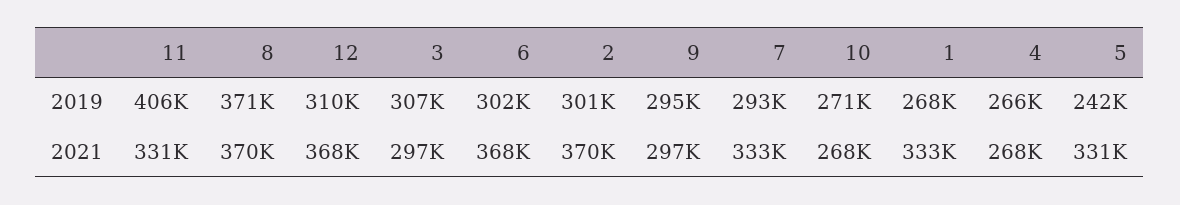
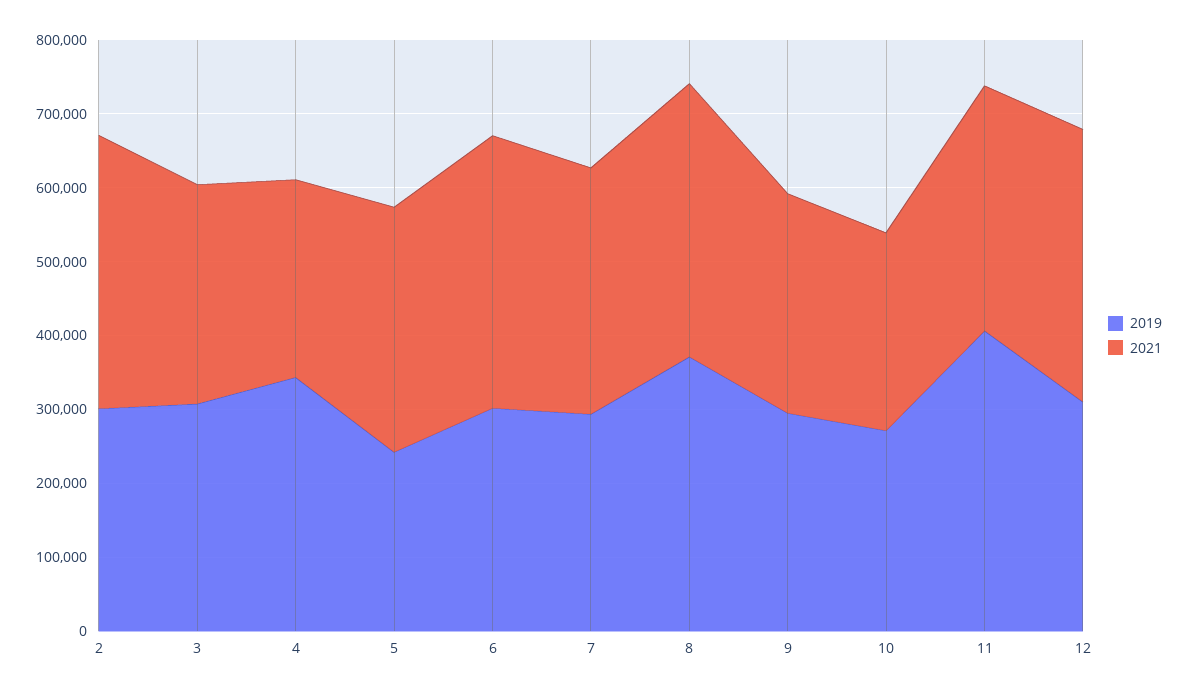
2019, 1: 268000 -> none
2019, 4: 266000 -> 340000
2021, 1: 333000 -> none

